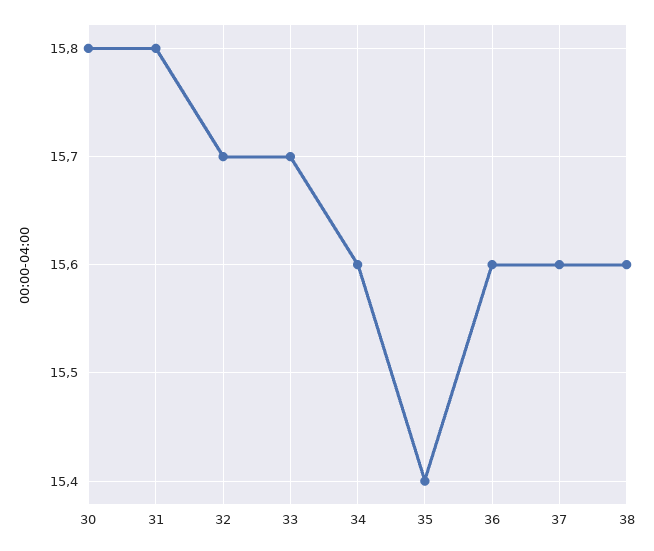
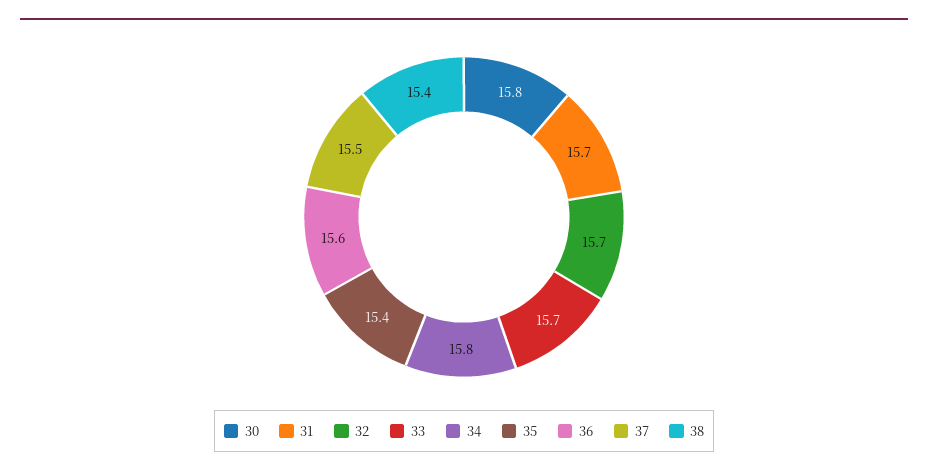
31: 15.8 -> 15.7
34: 15.6 -> 15.8
37: 15.6 -> 15.5
38: 15.6 -> 15.4

